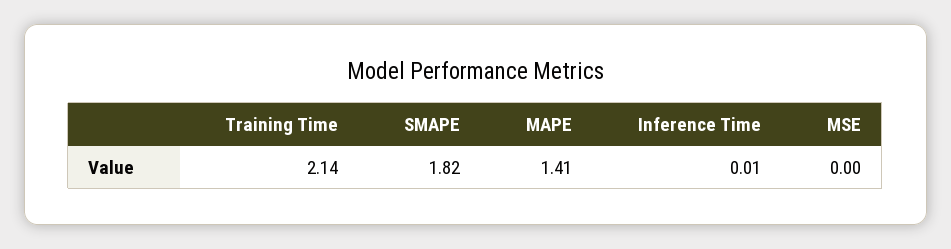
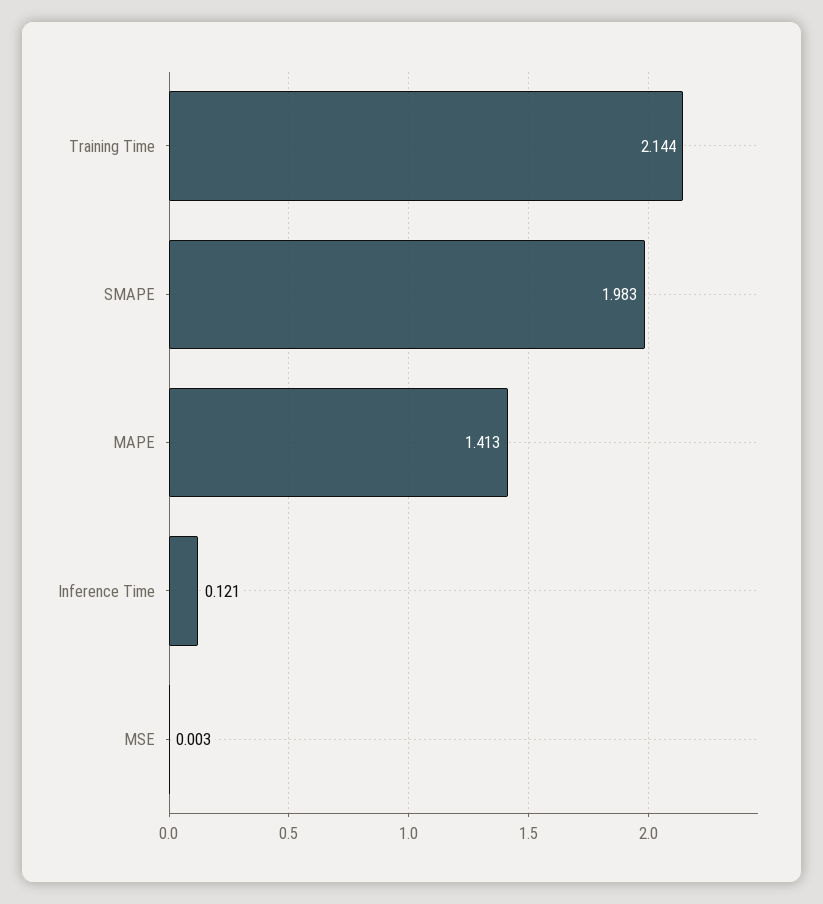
SMAPE: 1.82 -> 1.983
Inference Time: 0.01 -> 0.121

